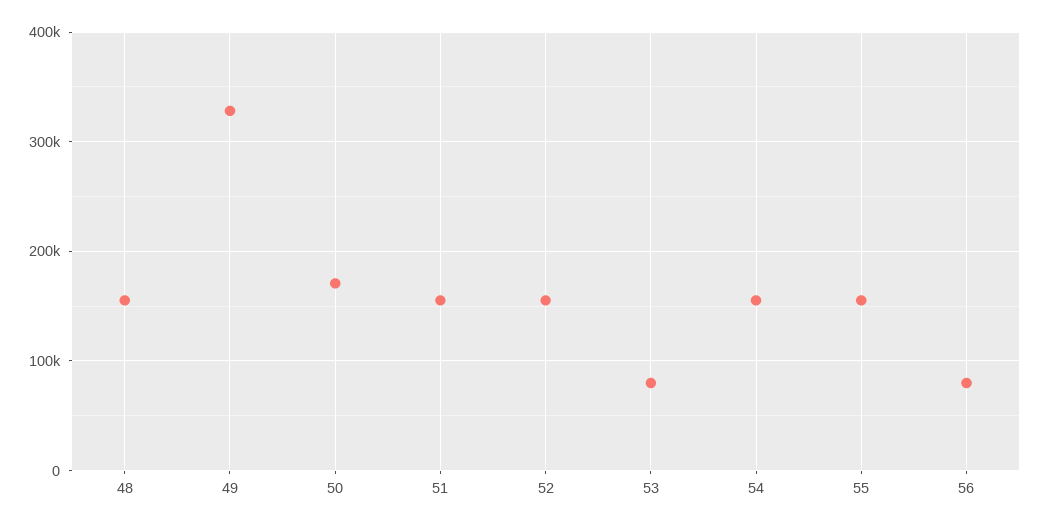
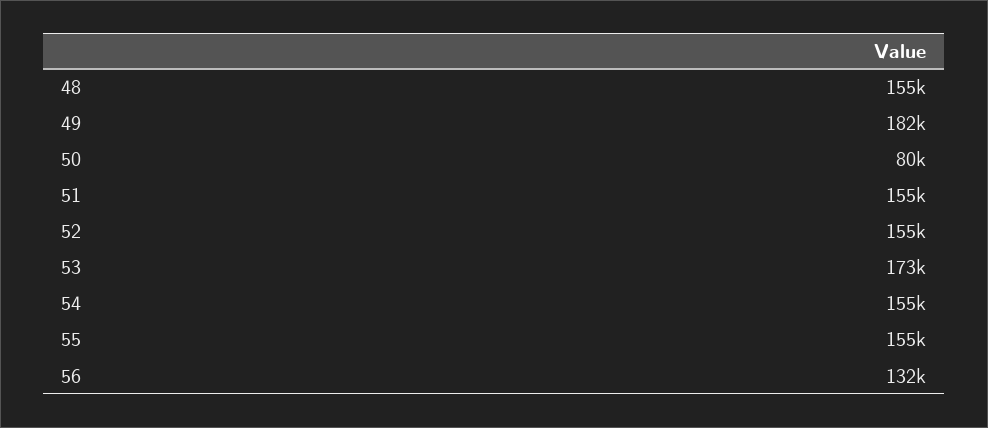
49: 330000 -> 182000
50: 170000 -> 80000
53: 80000 -> 173000
56: 80000 -> 132000

